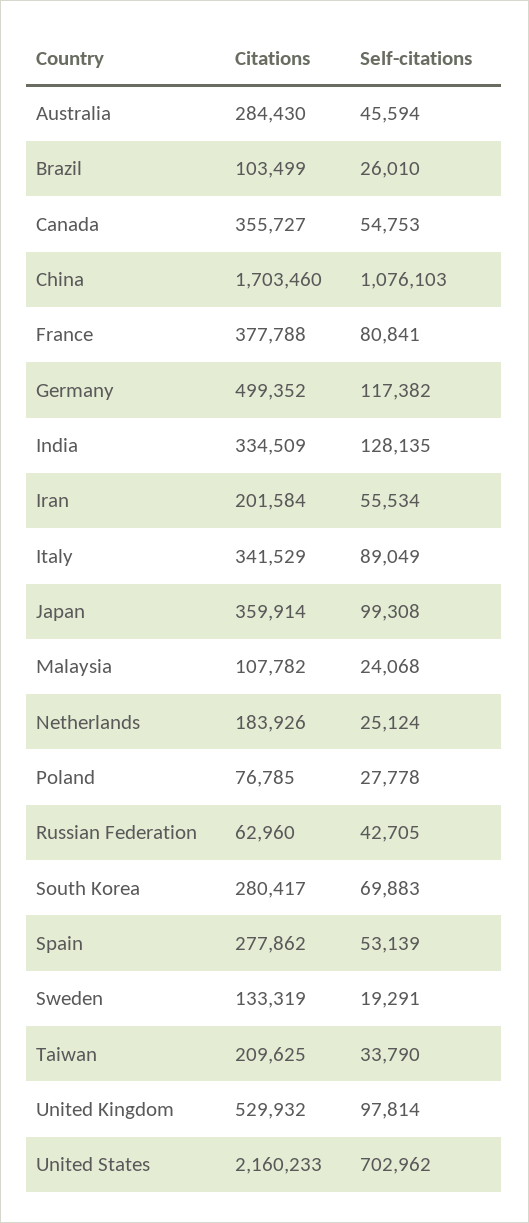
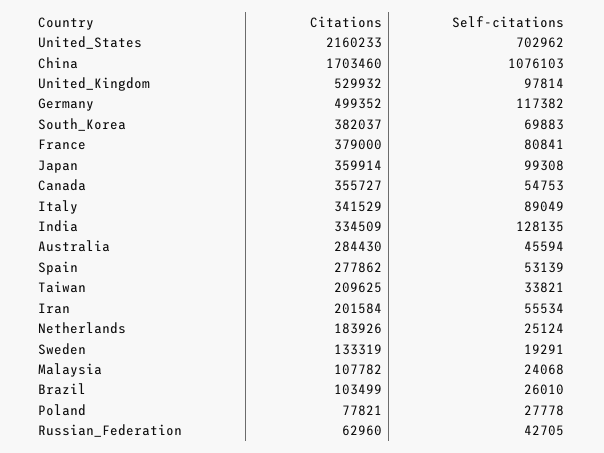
Citations, France: 377788 -> 379000
Citations, Poland: 76785 -> 77821
Citations, South Korea: 280417 -> 382037
Self-citations, Taiwan: 33790 -> 33821

